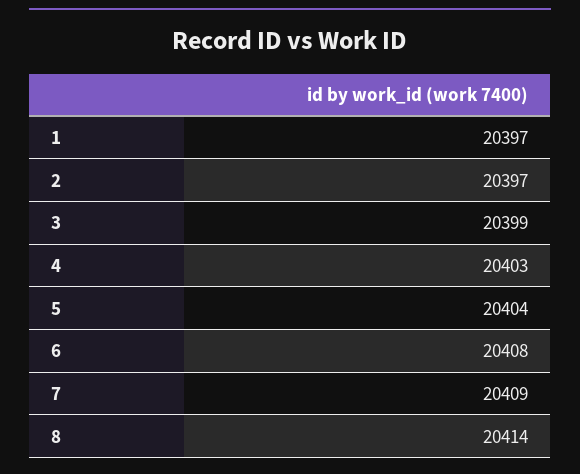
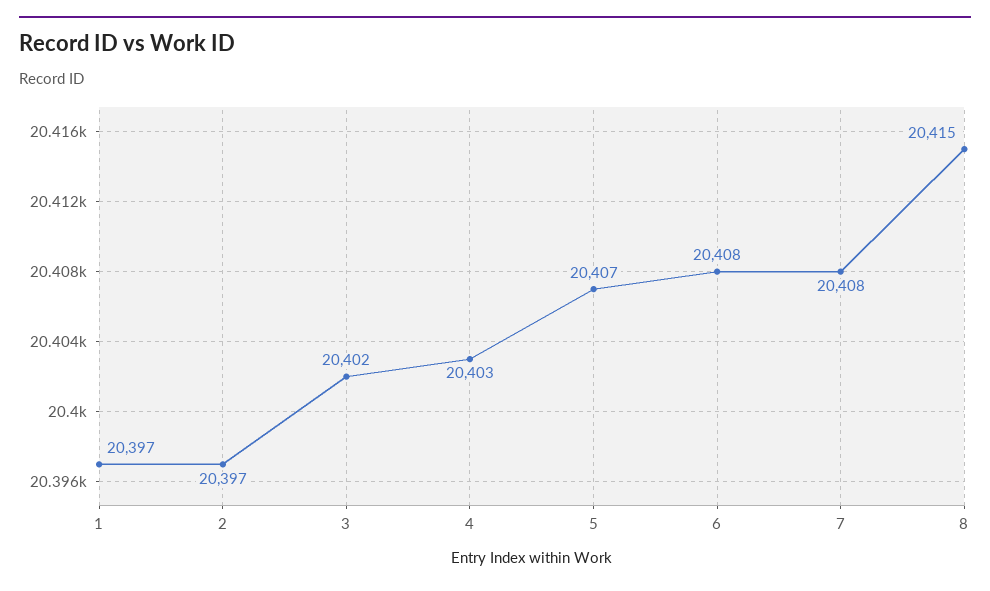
3: 20399 -> 20402
5: 20404 -> 20407
7: 20409 -> 20408
8: 20414 -> 20415

